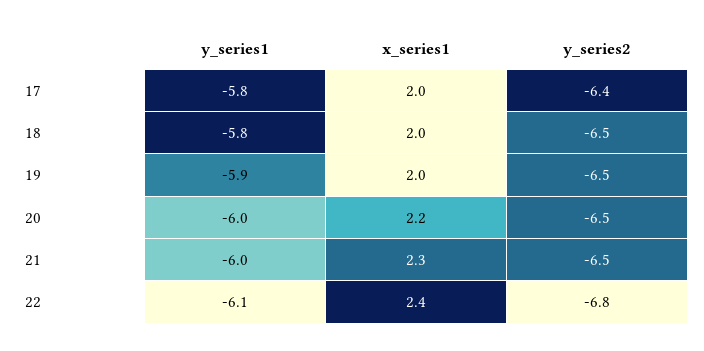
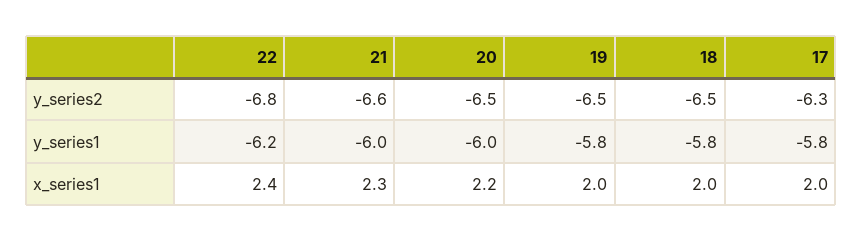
y_series2, 17: -6.4 -> -6.3
y_series1, 19: -5.9 -> -5.8
y_series2, 21: -6.5 -> -6.6
y_series1, 22: -6.1 -> -6.2

